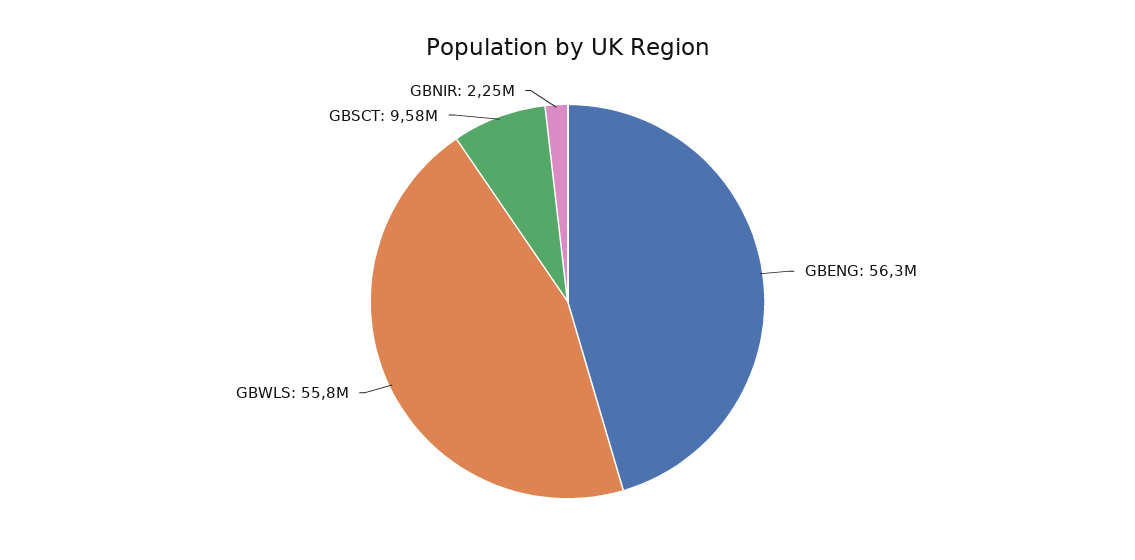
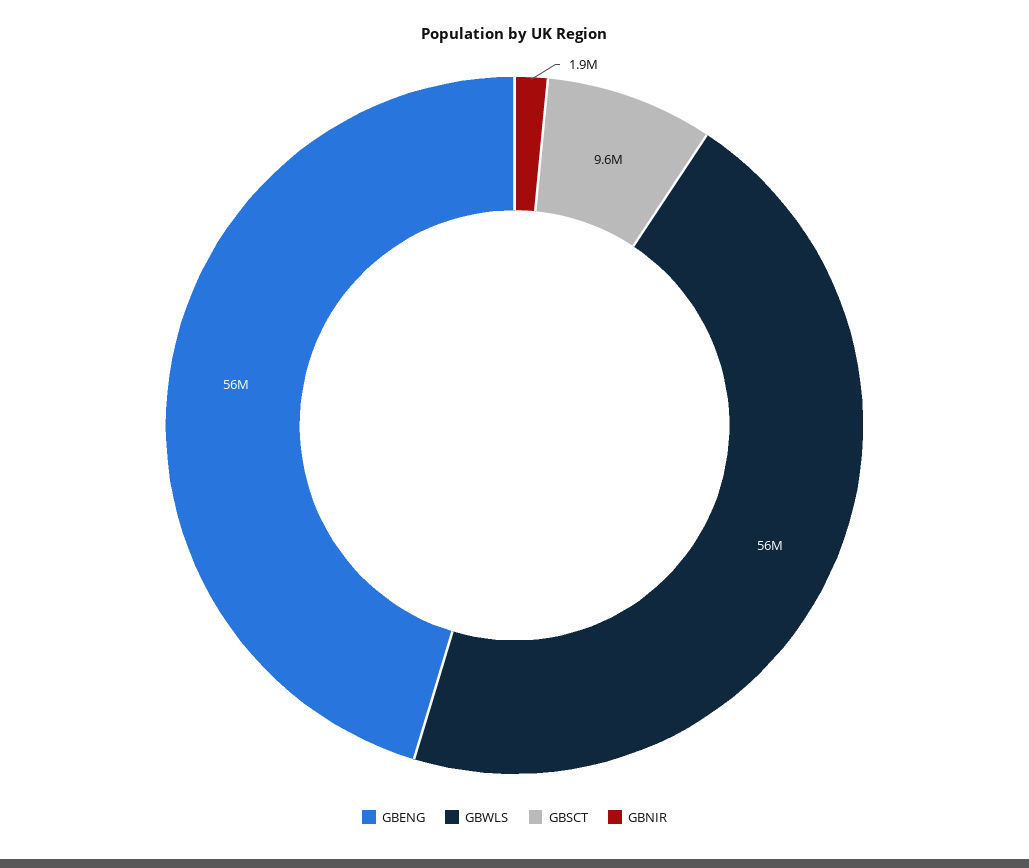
GBNIR: 2250000 -> 1900000

